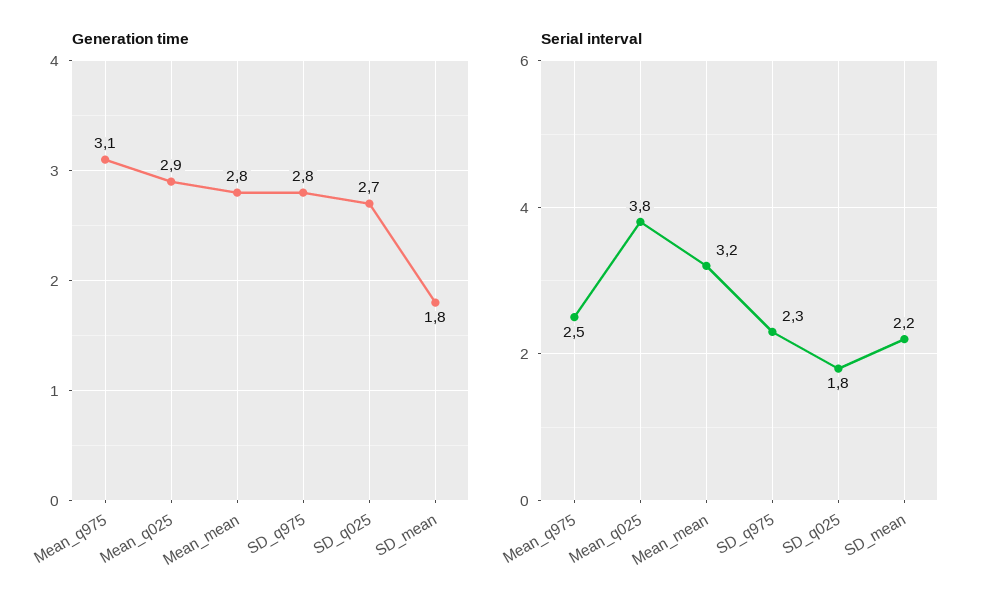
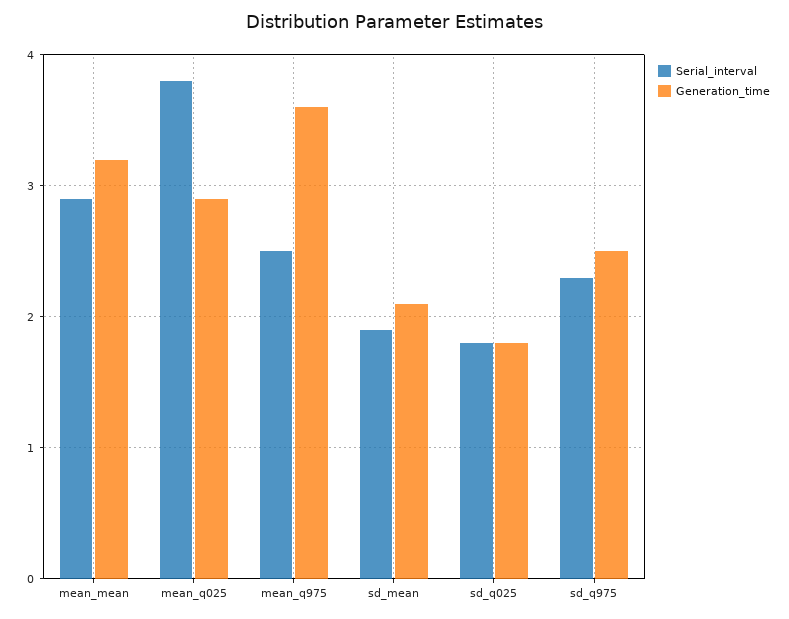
Generation time, Mean_q975: 3.1 -> 3.6
Generation time, Mean_mean: 2.8 -> 3.2
Generation time, SD_q975: 2.8 -> 2.5
Generation time, SD_q025: 2.7 -> 1.8
Generation time, SD_mean: 1.8 -> 2.1
Serial interval, Mean_mean: 3.2 -> 2.9
Serial interval, SD_mean: 2.2 -> 1.9

